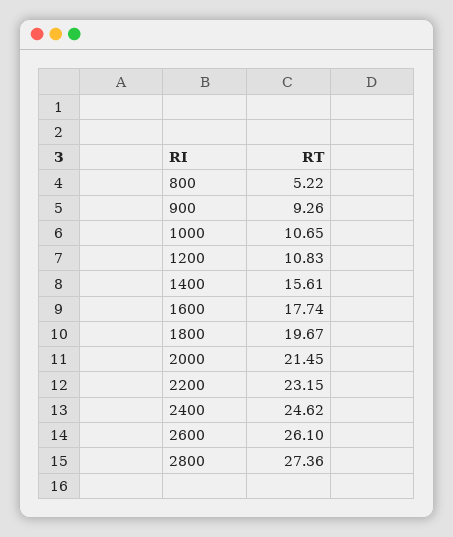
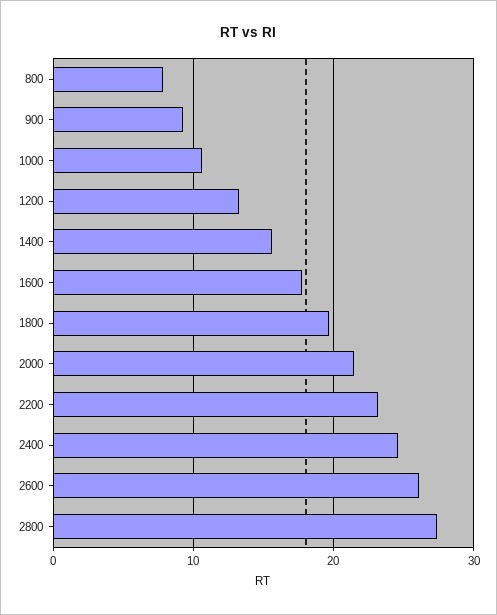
800: 5.22 -> 8
1200: 10.83 -> 13

